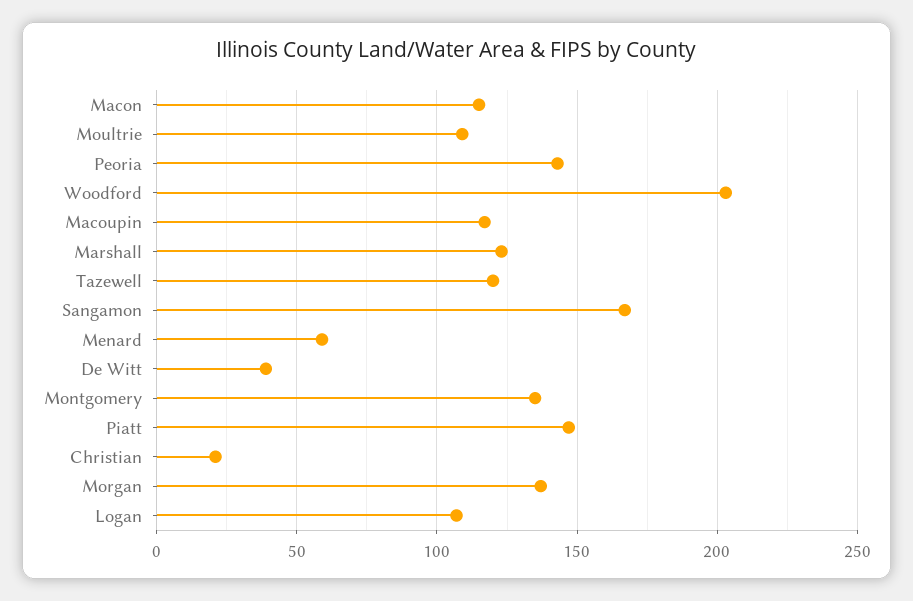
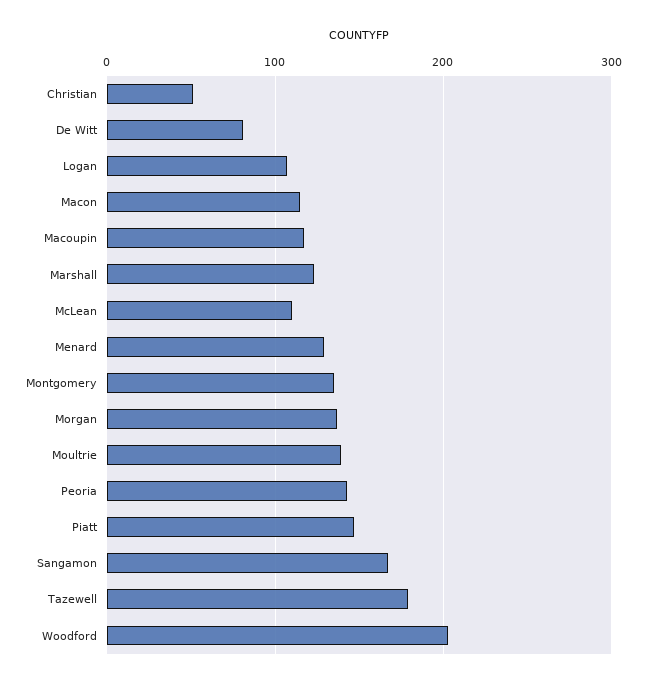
Moultrie: 110 -> 140
Tazewell: 120 -> 180
Menard: 60 -> 130
De Witt: 40 -> 80
Christian: 20 -> 50
McLean: none -> 110

